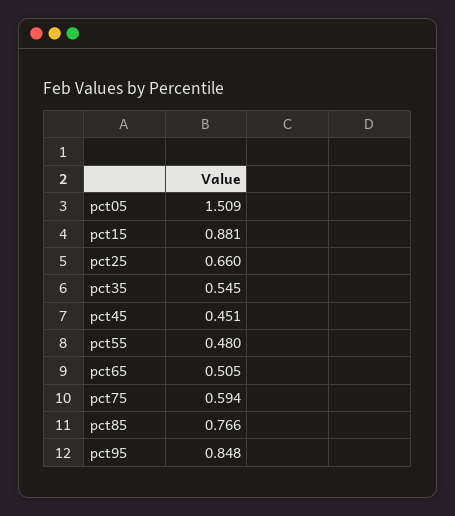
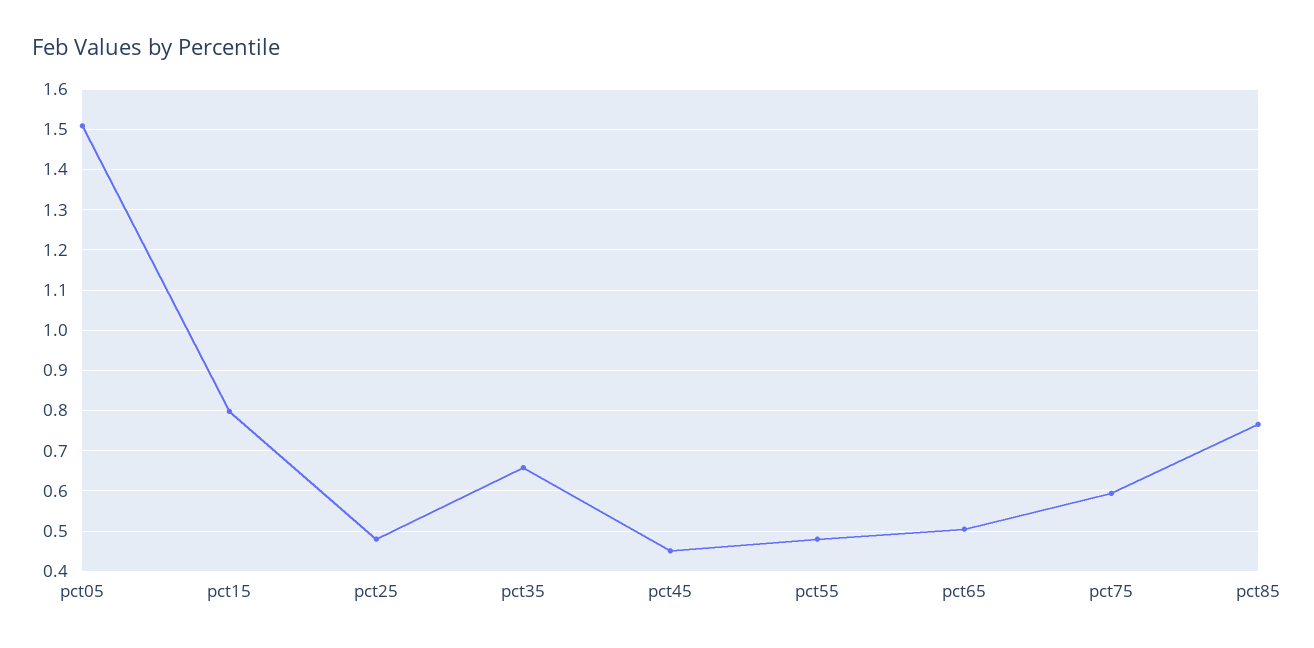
pct15: 0.881 -> 0.8
pct25: 0.66 -> 0.48
pct35: 0.545 -> 0.66
pct95: 0.848 -> none

